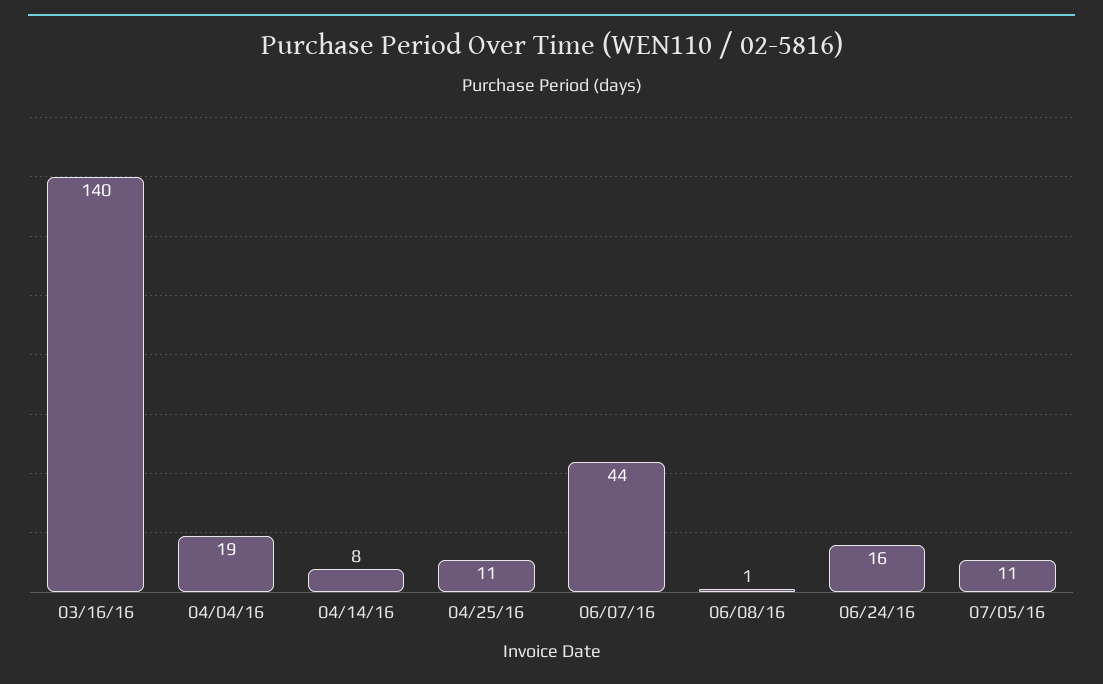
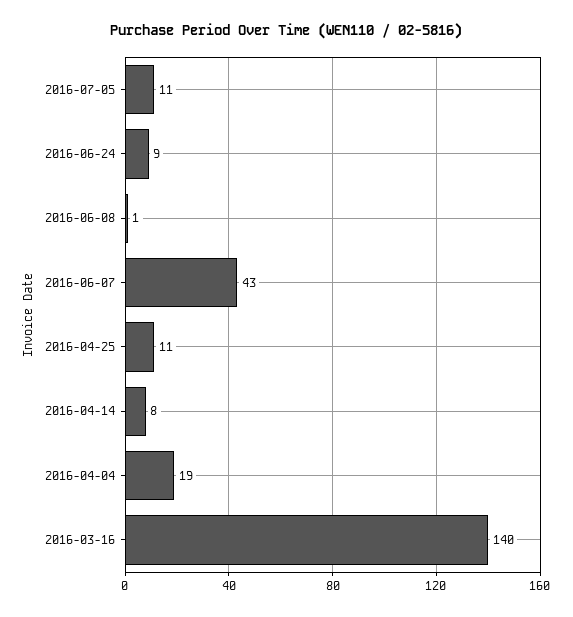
06/07/16: 44 -> 43
06/24/16: 16 -> 9

